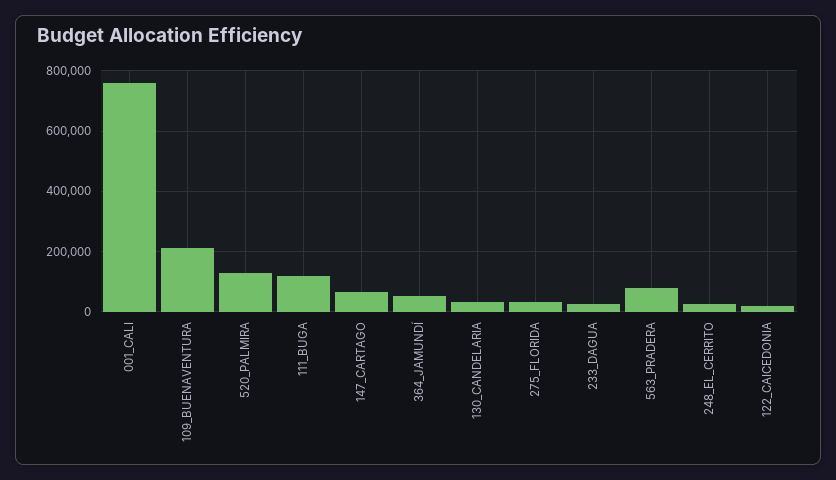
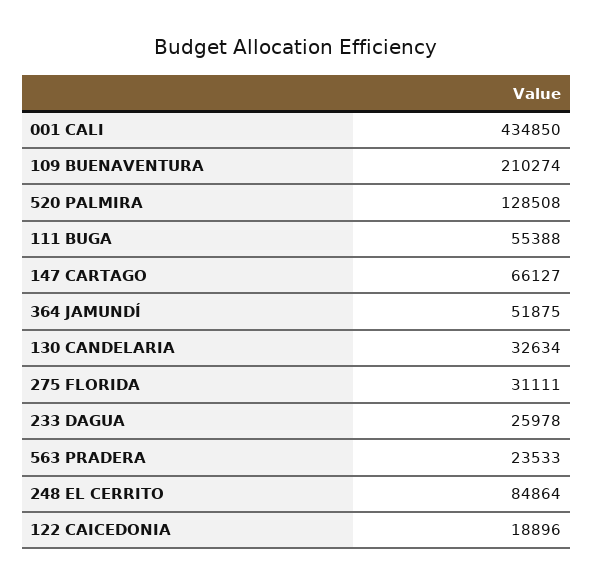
001_CALI: 760000 -> 434850
111_BUGA: 120000 -> 55388
563_PRADERA: 80000 -> 23533
248_EL_CERRITO: 20000 -> 84864

